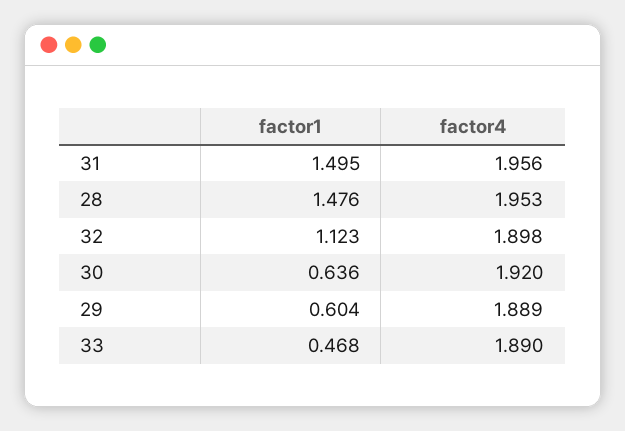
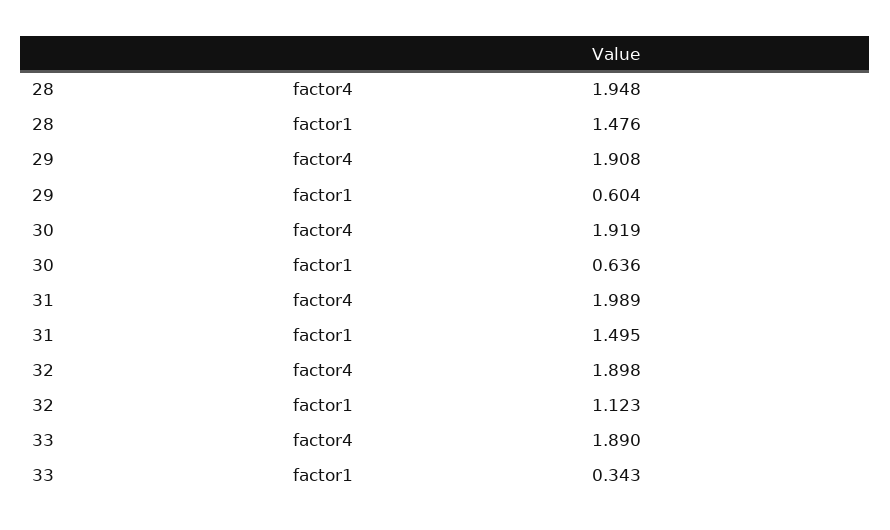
factor4, 31: 1.956 -> 1.989
factor4, 28: 1.953 -> 1.948
factor4, 30: 1.92 -> 1.919
factor4, 29: 1.889 -> 1.908
factor1, 33: 0.468 -> 0.343

